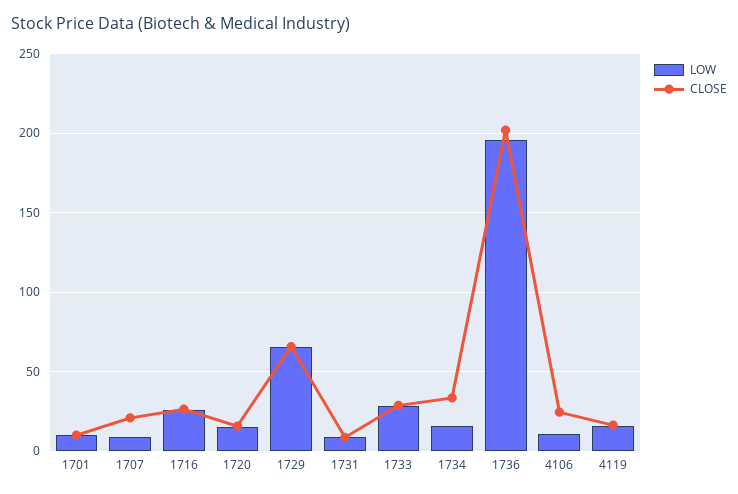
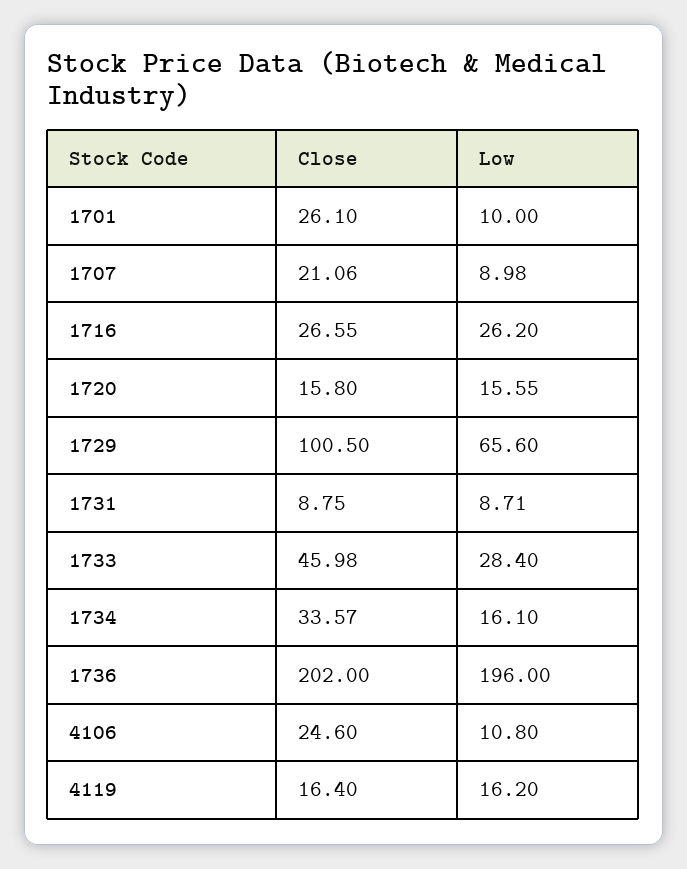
CLOSE, 1701: 10 -> 26.1
CLOSE, 1729: 65 -> 100.5
CLOSE, 1733: 30 -> 45.98

